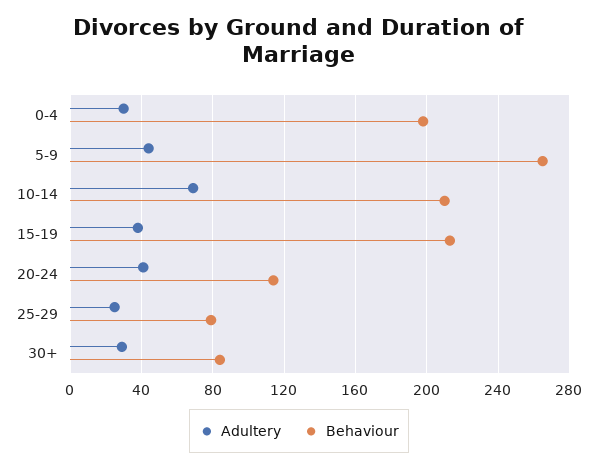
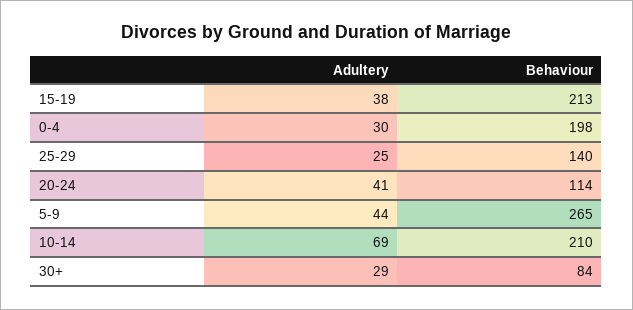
Behaviour, 25-29: 80 -> 140

